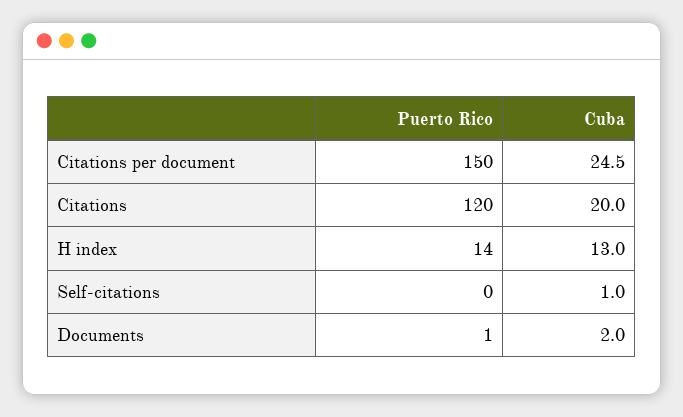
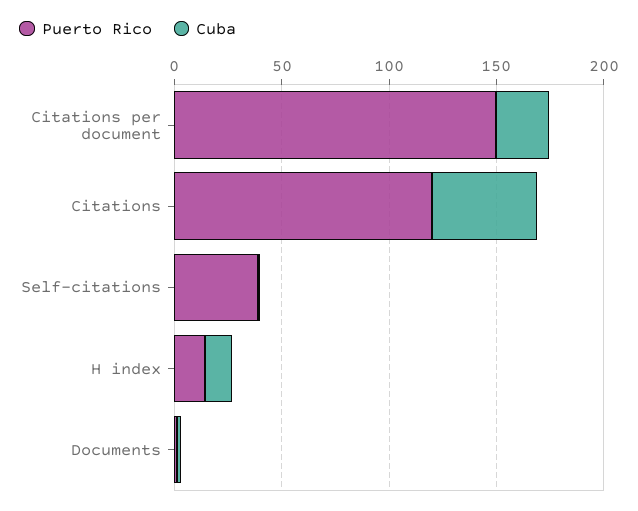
Cuba, Citations: 20 -> 50
Puerto Rico, Self-citations: 0 -> 40

